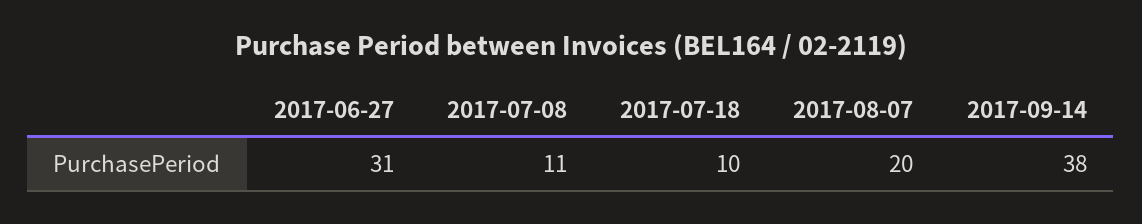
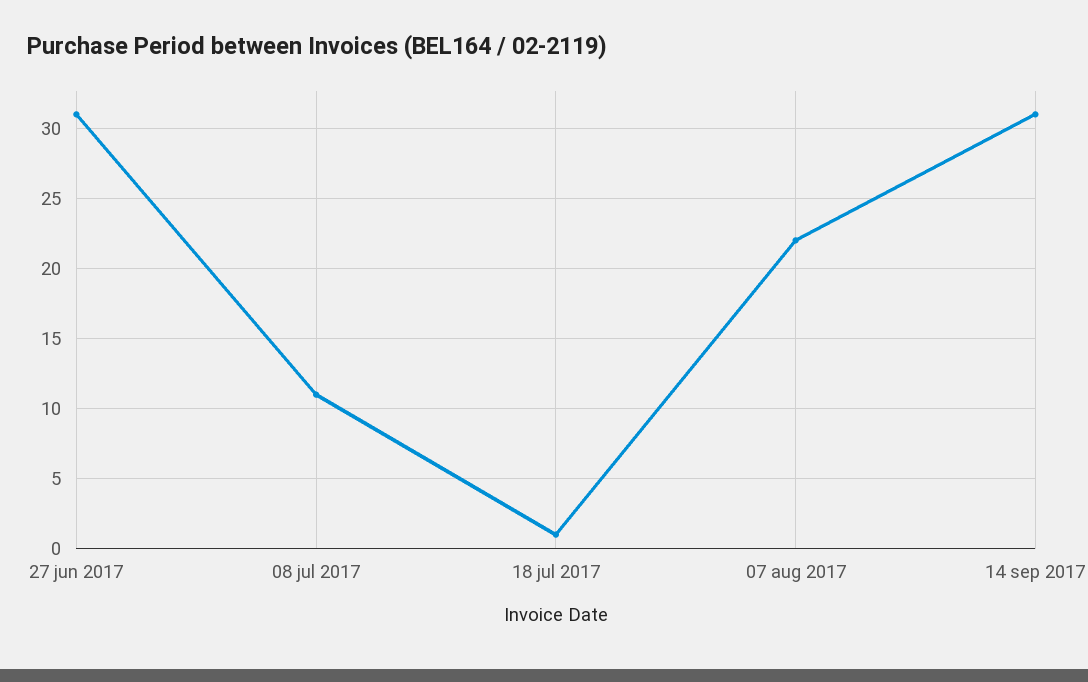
2017-07-18: 10 -> 1
2017-08-07: 20 -> 22
2017-09-14: 38 -> 31

